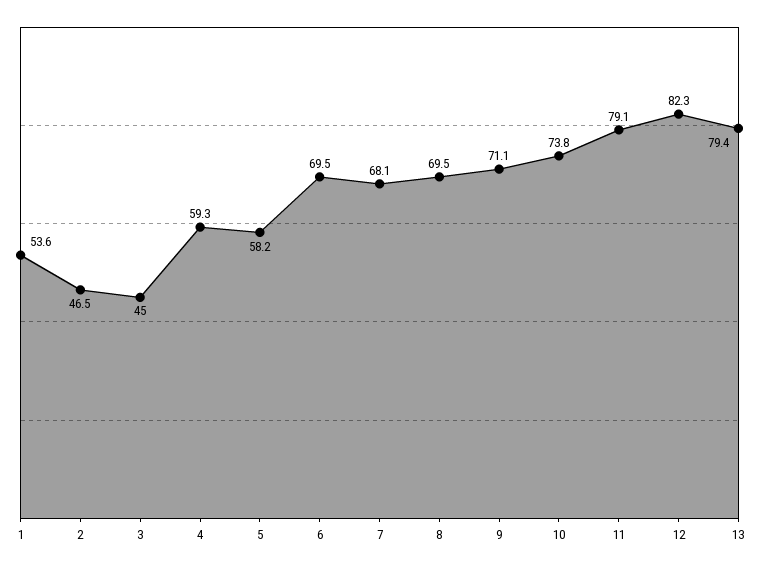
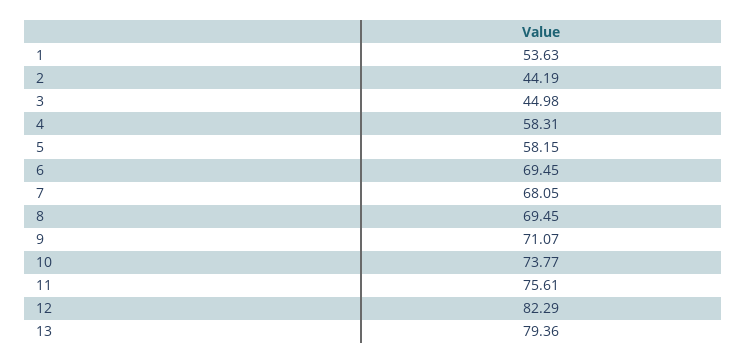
2: 46.5 -> 44.19
4: 59.3 -> 58.31
11: 79.1 -> 75.61

